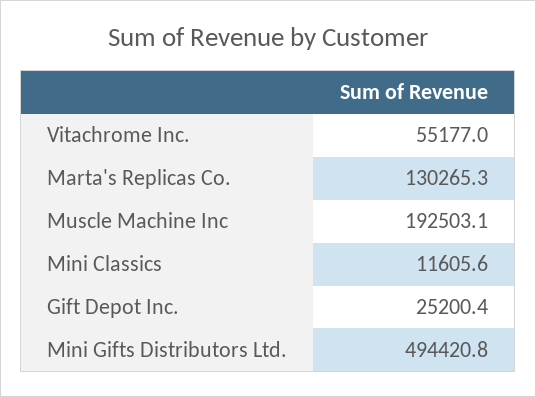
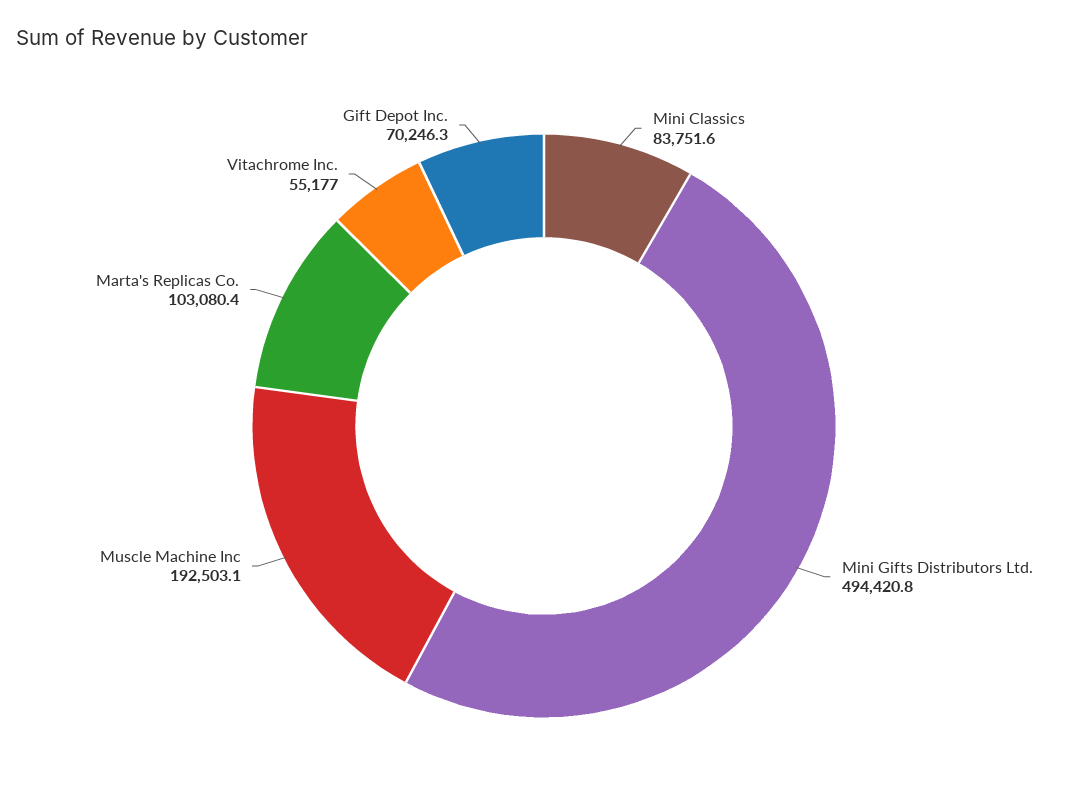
Marta's Replicas Co.: 130265.3 -> 103080.4
Mini Classics: 11605.6 -> 83751.6
Gift Depot Inc.: 25200.4 -> 70246.3

